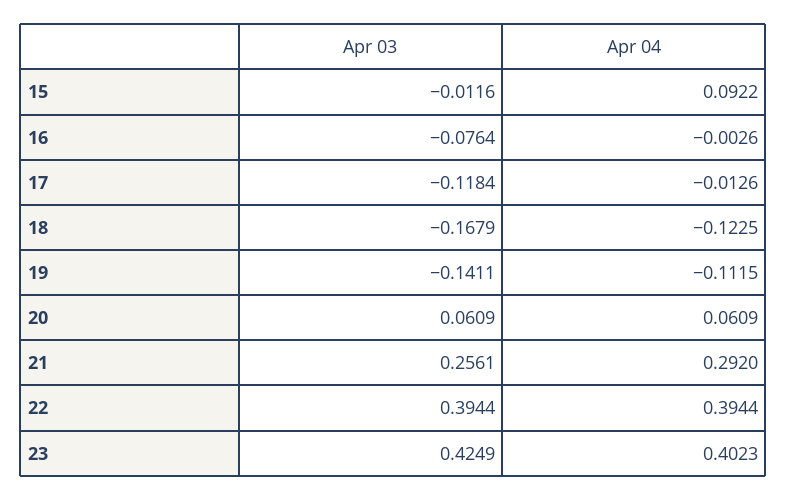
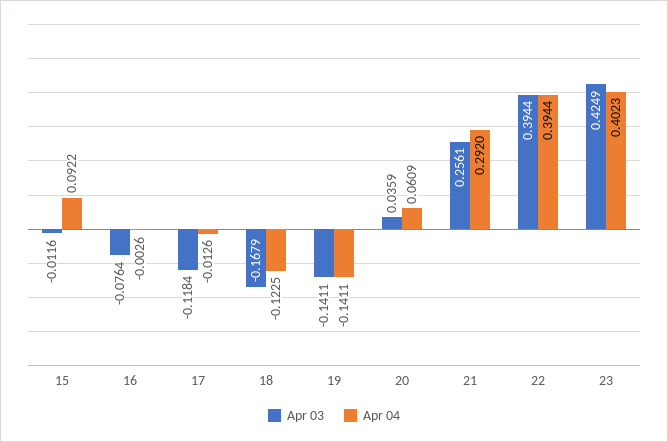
Apr 04, 19: -0.1115 -> -0.1411
Apr 03, 20: 0.0609 -> 0.0359

